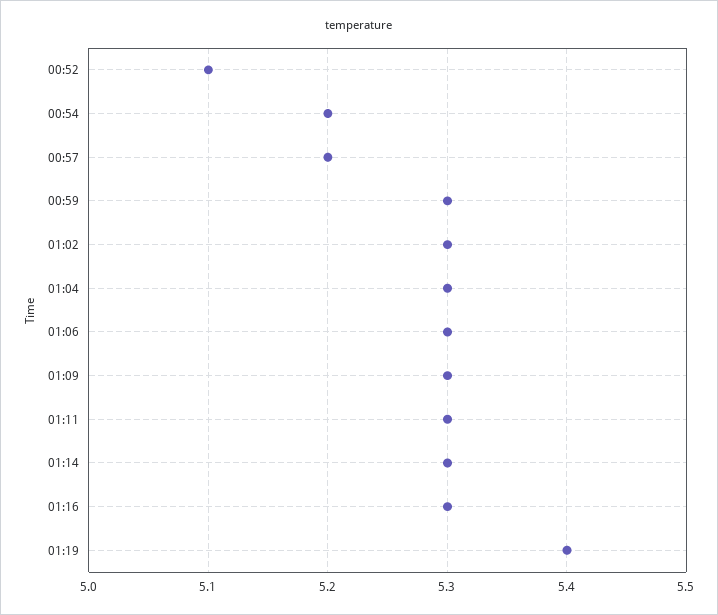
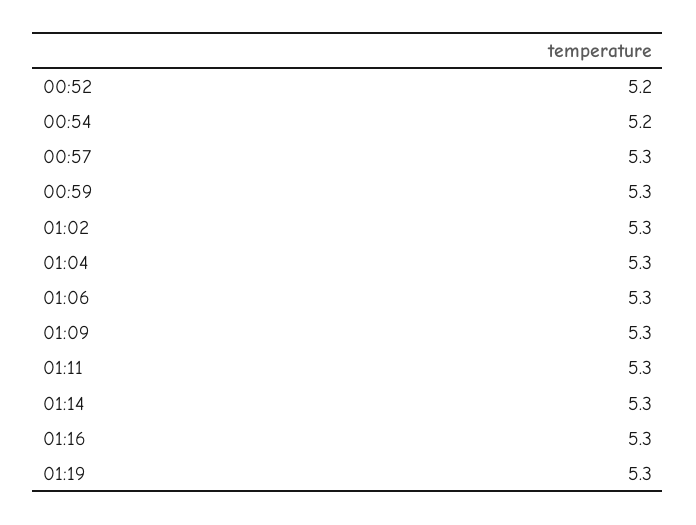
00:52: 5.1 -> 5.2
00:57: 5.2 -> 5.3
01:19: 5.4 -> 5.3

